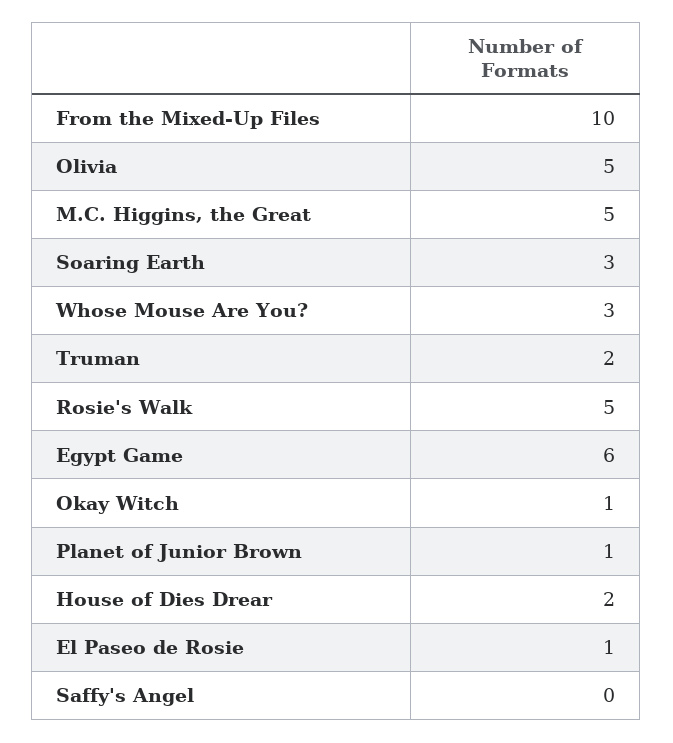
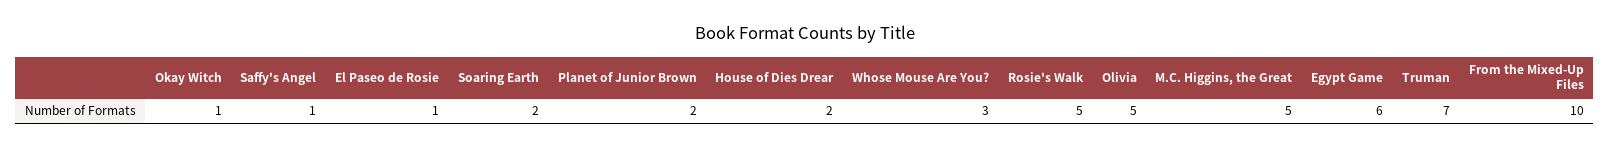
Soaring Earth: 3 -> 2
Truman: 2 -> 7
Planet of Junior Brown: 1 -> 2
Saffy's Angel: 0 -> 1

